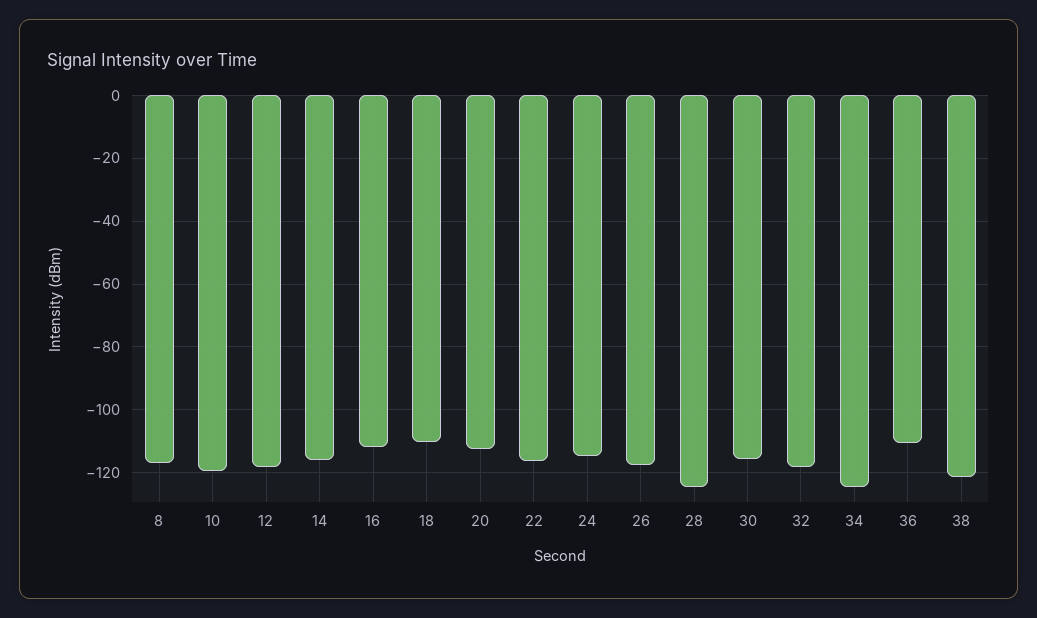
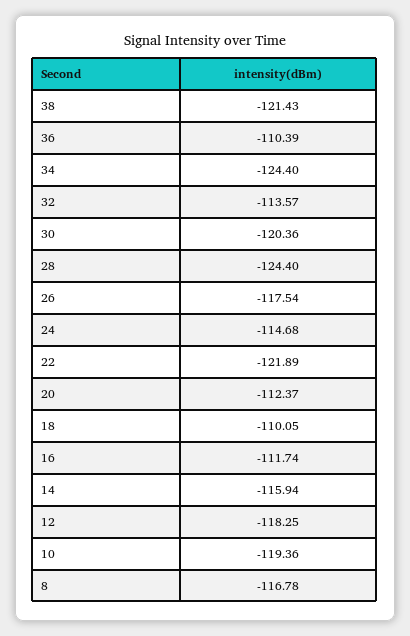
22: -116 -> -121.89
30: -116 -> -120.36
32: -118 -> -113.57

